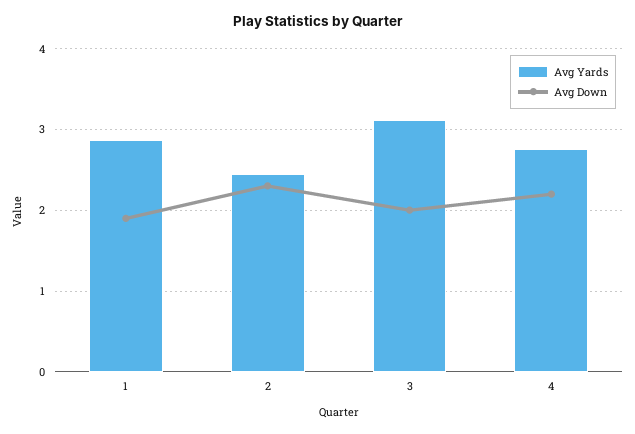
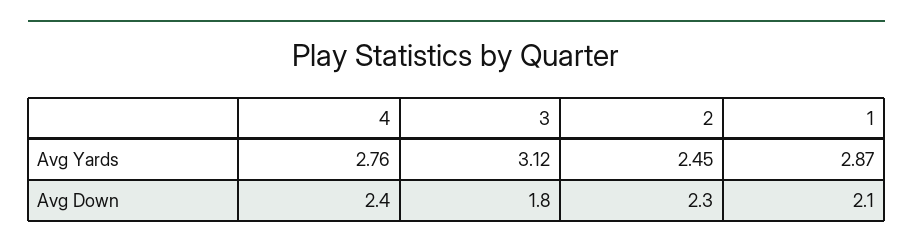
Avg Down, 1: 1.9 -> 2.1
Avg Down, 3: 2 -> 1.8
Avg Down, 4: 2.2 -> 2.4

